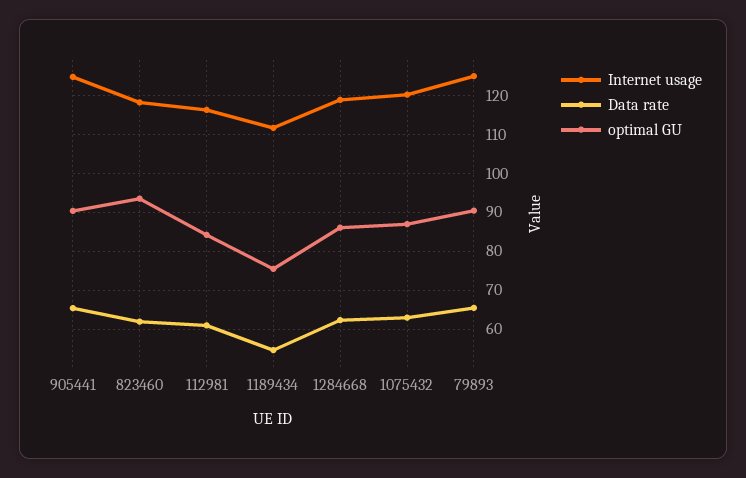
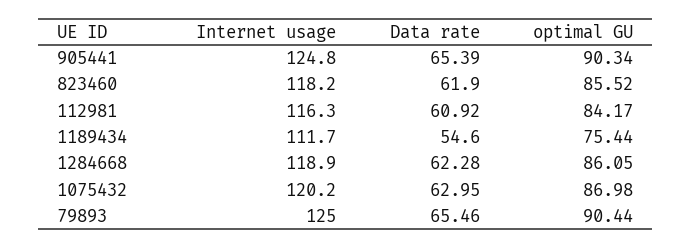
optimal GU, 823460: 94 -> 85.52

